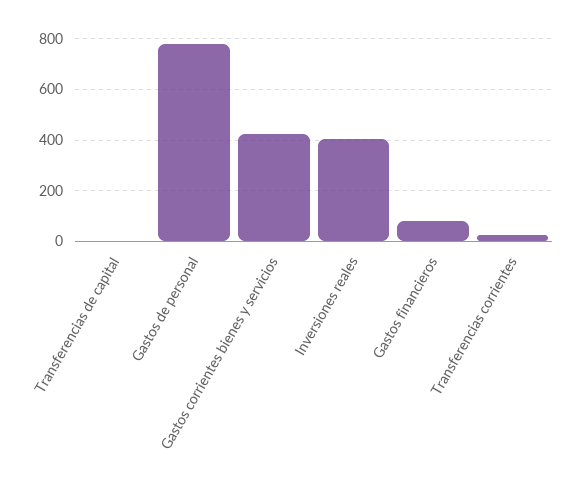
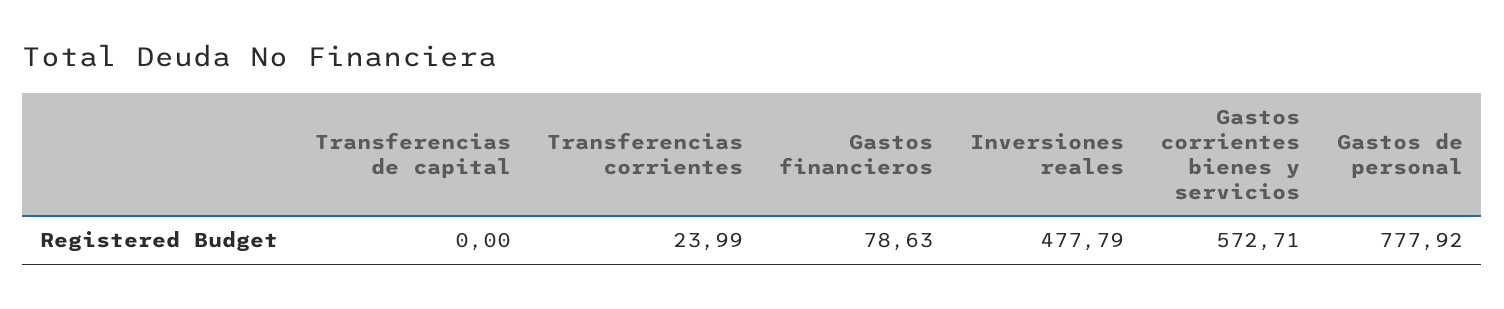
Gastos corrientes bienes y servicios: 425 -> 572.71
Inversiones reales: 400 -> 477.79

